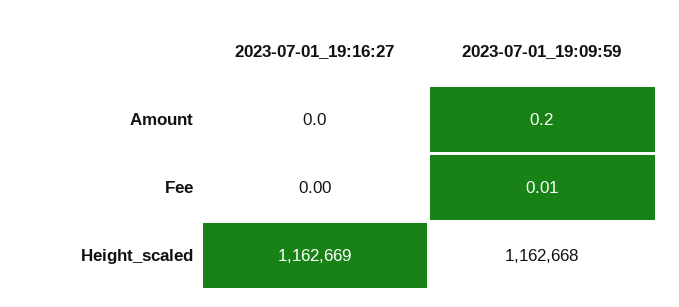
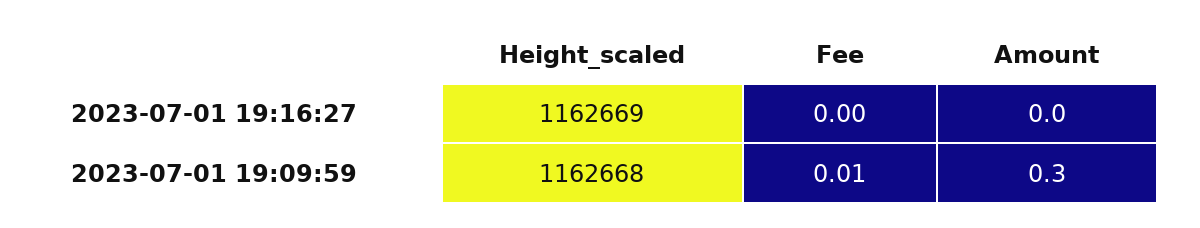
2023-07-01_19:09:59, Amount: 0.2 -> 0.3

